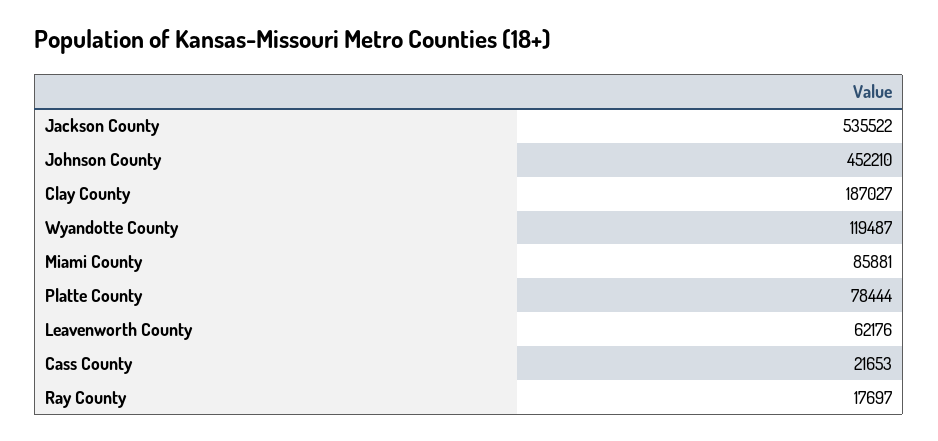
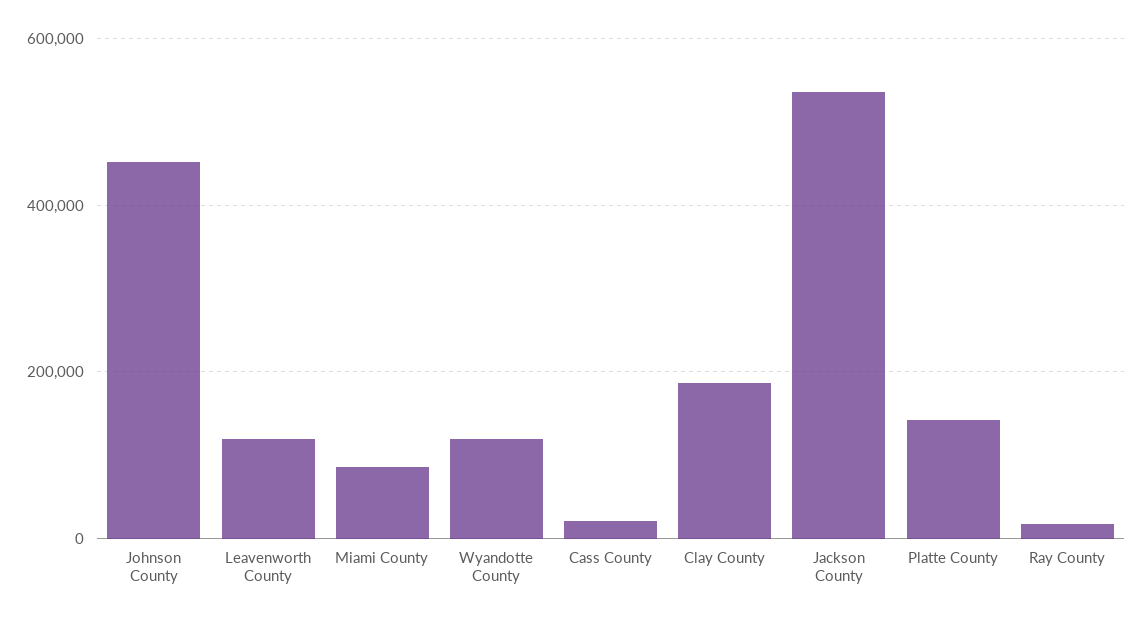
Platte County: 78444 -> 140000
Leavenworth County: 62176 -> 120000

